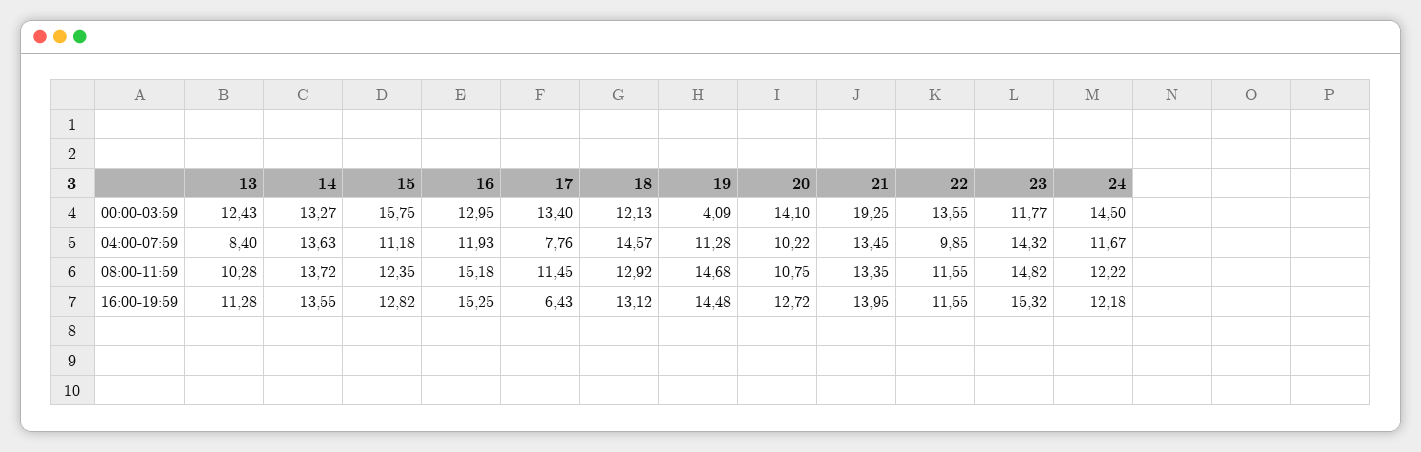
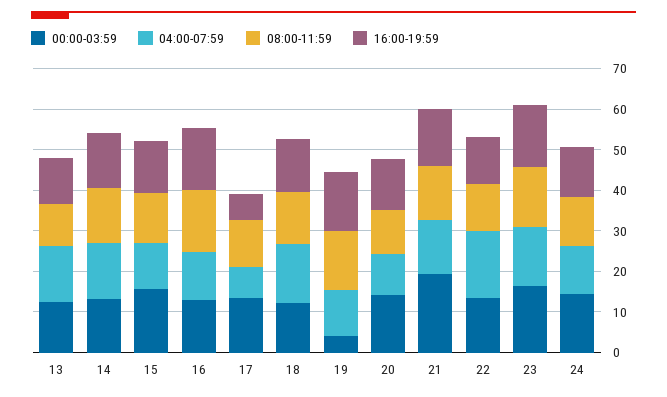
00:00-03:59, 23: 11.77 -> 16
04:00-07:59, 13: 8.4 -> 14
04:00-07:59, 22: 9.85 -> 16

